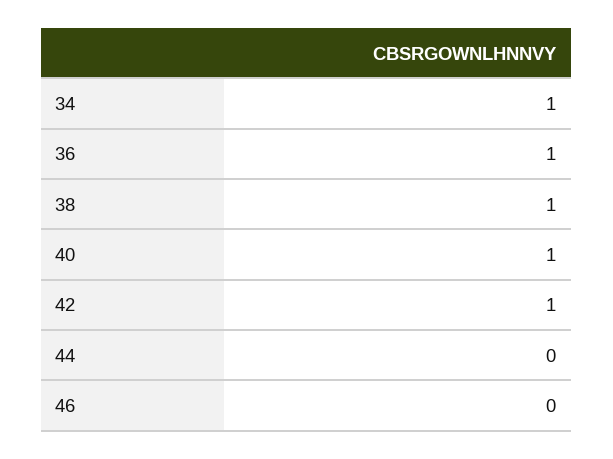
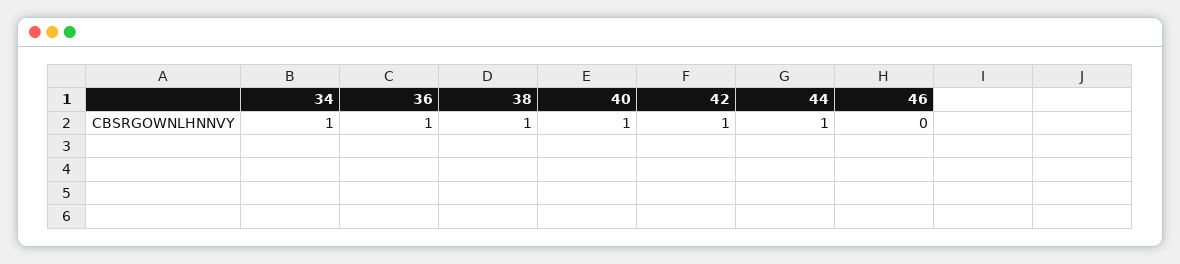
44: 0 -> 1

